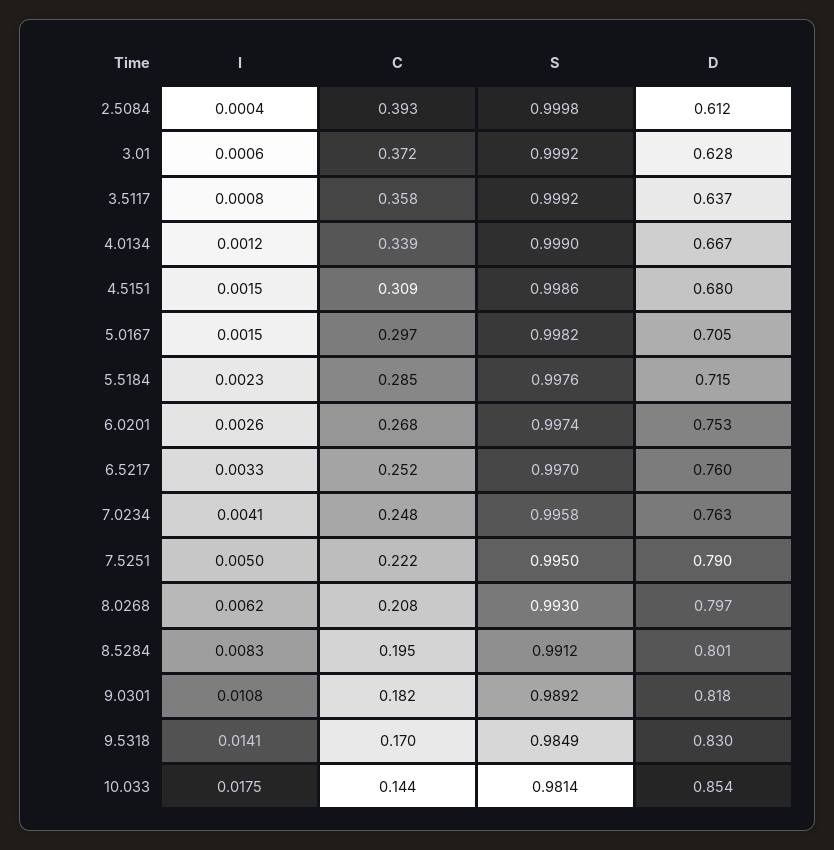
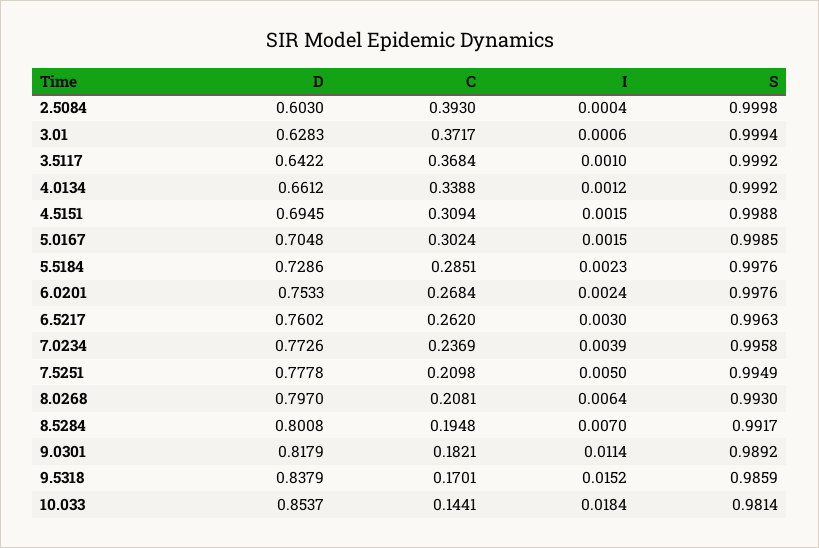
D, 2.5084: 0.612 -> 0.603
S, 3.01: 0.9992 -> 0.9994
I, 3.5117: 0.0008 -> 0.001
C, 3.5117: 0.358 -> 0.3684
D, 3.5117: 0.637 -> 0.6422
S, 4.0134: 0.999 -> 0.9992
D, 4.0134: 0.667 -> 0.6612
S, 4.5151: 0.9986 -> 0.9988
D, 4.5151: 0.68 -> 0.6945
C, 5.0167: 0.297 -> 0.3024
S, 5.0167: 0.9982 -> 0.9985
D, 5.5184: 0.715 -> 0.7286
I, 6.0201: 0.0026 -> 0.0024
S, 6.0201: 0.9974 -> 0.9976
I, 6.5217: 0.0033 -> 0.003
C, 6.5217: 0.252 -> 0.262
S, 6.5217: 0.997 -> 0.9963
I, 7.0234: 0.0041 -> 0.0039
C, 7.0234: 0.248 -> 0.2369
D, 7.0234: 0.763 -> 0.7726
C, 7.5251: 0.222 -> 0.2098
S, 7.5251: 0.995 -> 0.9949
D, 7.5251: 0.79 -> 0.7778
I, 8.0268: 0.0062 -> 0.0064
I, 8.5284: 0.0083 -> 0.007
S, 8.5284: 0.9912 -> 0.9917
I, 9.0301: 0.0108 -> 0.0114
I, 9.5318: 0.0141 -> 0.0152
S, 9.5318: 0.9849 -> 0.9859
D, 9.5318: 0.83 -> 0.8379
I, 10.033: 0.0175 -> 0.0184

